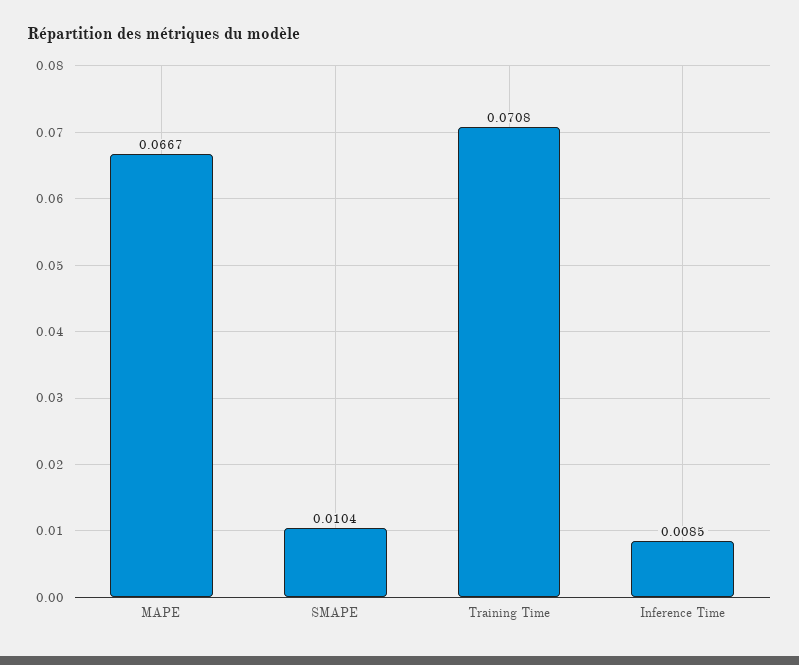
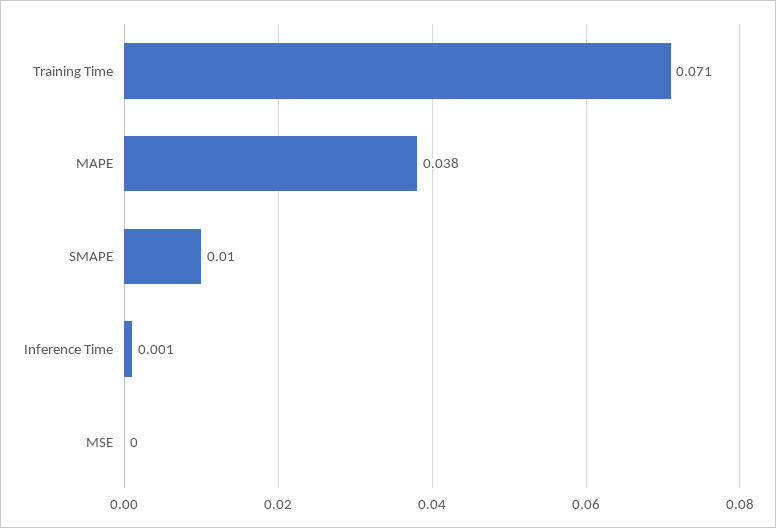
MAPE: 0.0667 -> 0.038
Inference Time: 0.0085 -> 0.001
MSE: none -> 0

